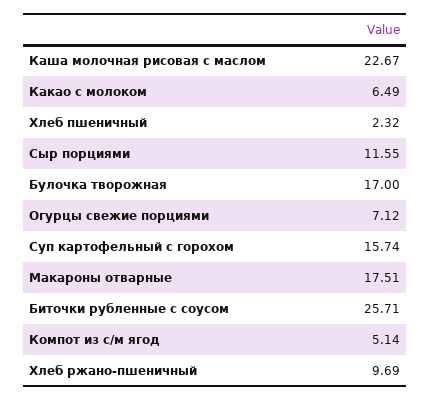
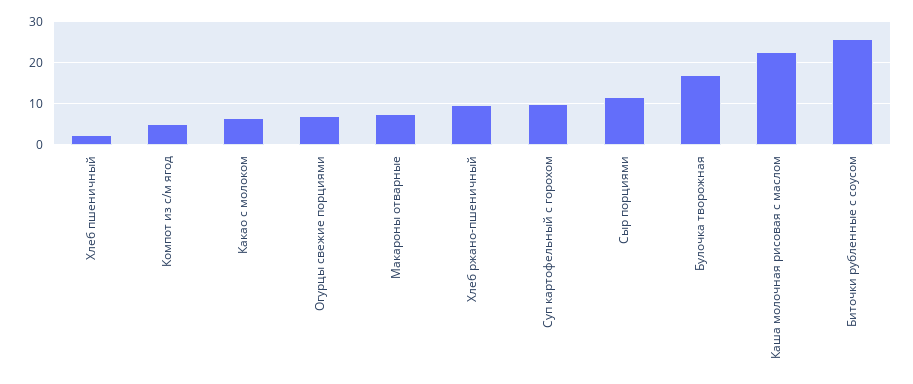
Суп картофельный с горохом: 15.74 -> 10
Макароны отварные: 17.51 -> 8

